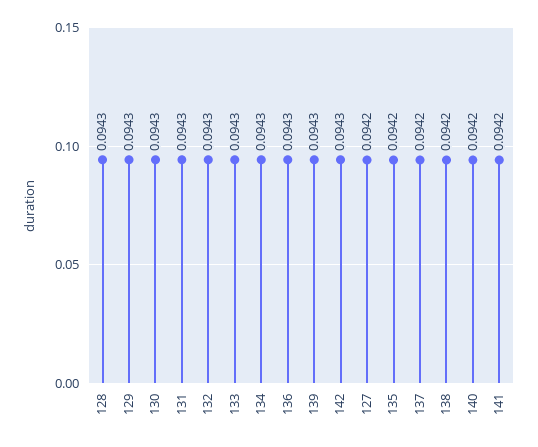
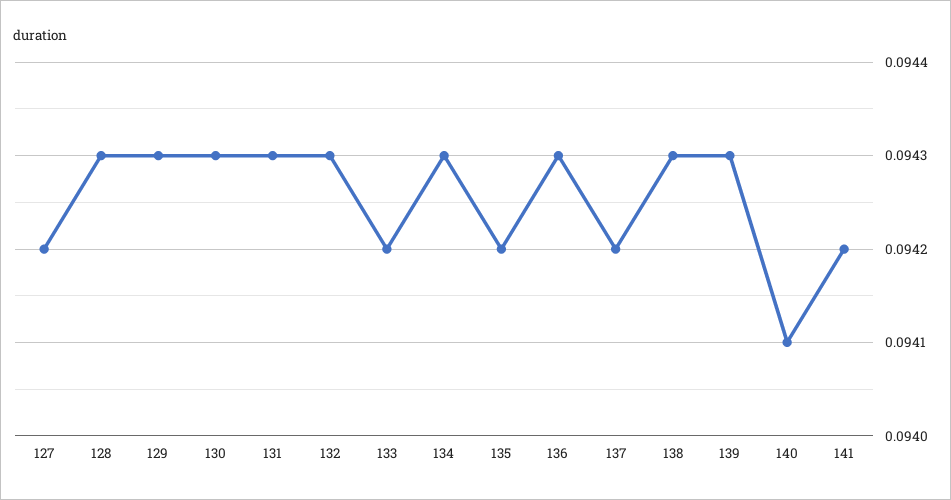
133: 0.0943 -> 0.0942
142: 0.0943 -> none
138: 0.0942 -> 0.0943
140: 0.0942 -> 0.0941

